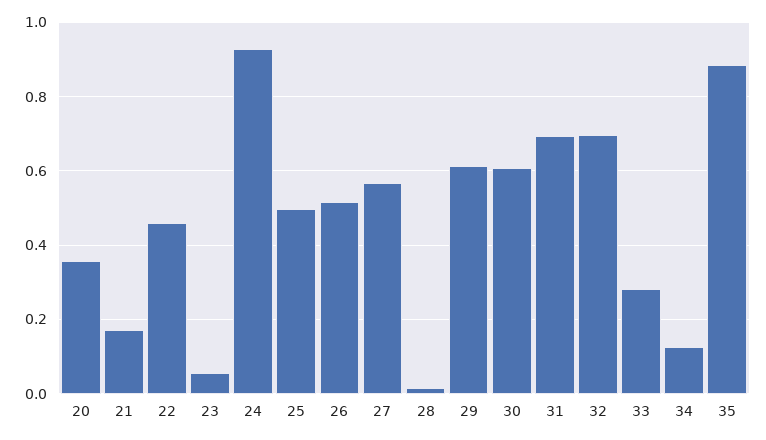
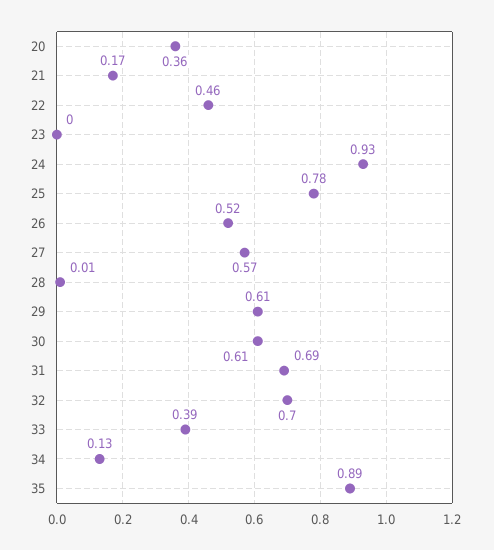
23: 0.06 -> 0
25: 0.5 -> 0.78
33: 0.28 -> 0.39

